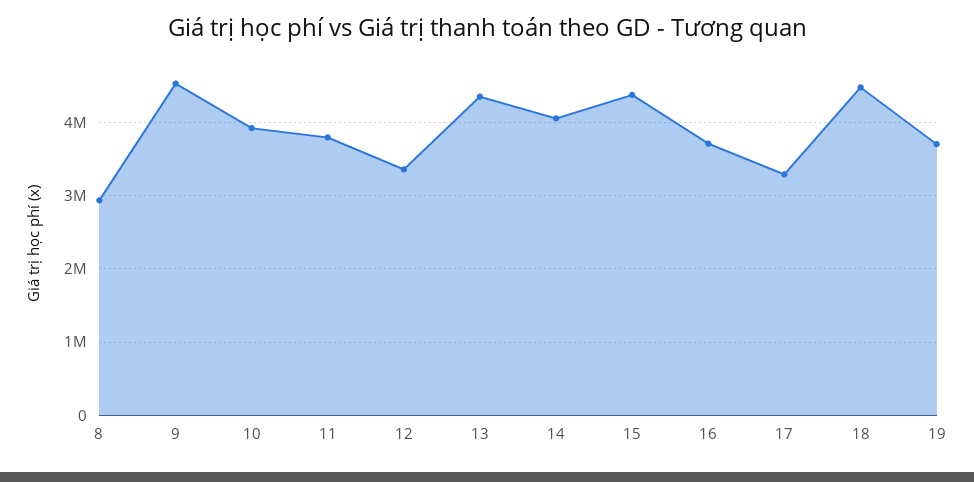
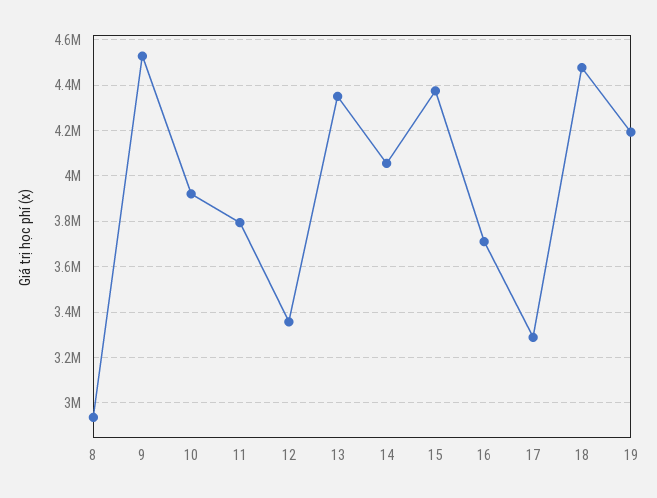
19: 3700000 -> 4200000

